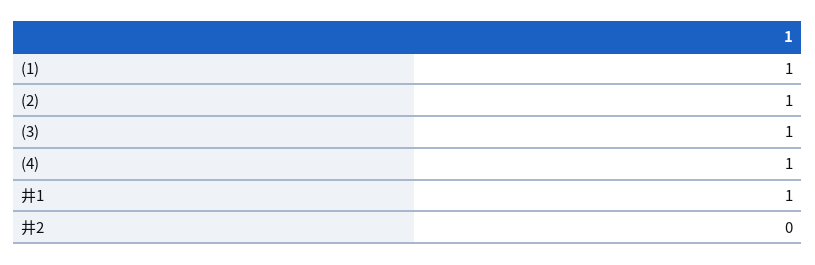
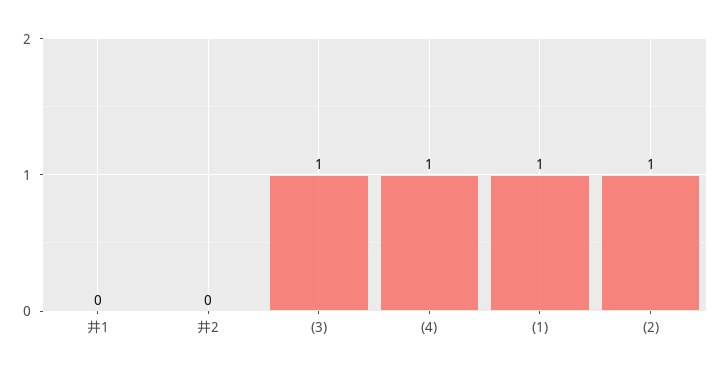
井1: 1 -> 0

